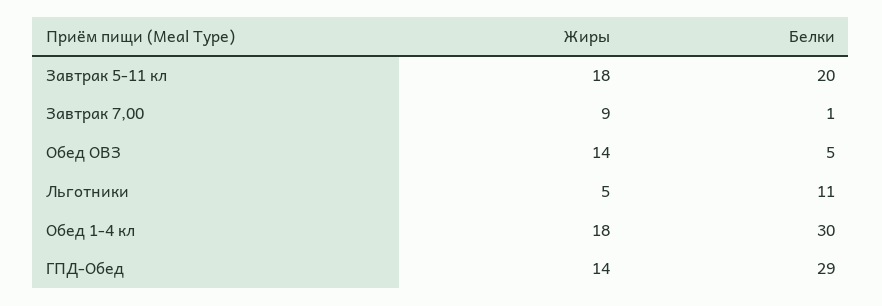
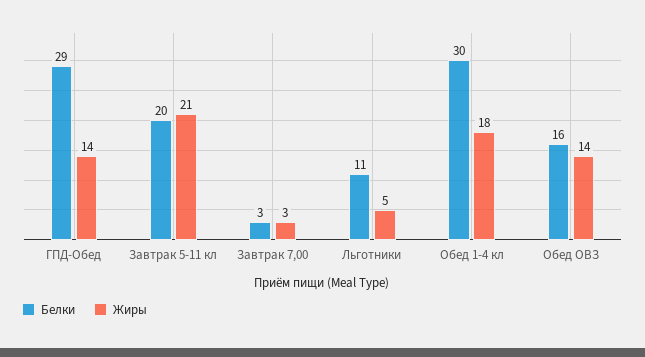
Жиры, Завтрак 5-11 кл: 18 -> 21
Жиры, Завтрак 7,00: 9 -> 3
Белки, Завтрак 7,00: 1 -> 3
Белки, Обед ОВЗ: 5 -> 16

